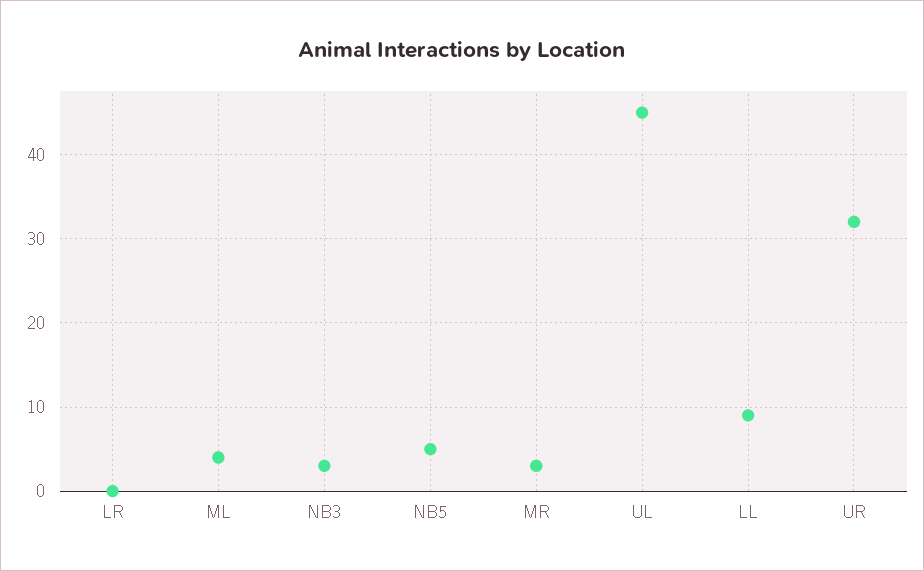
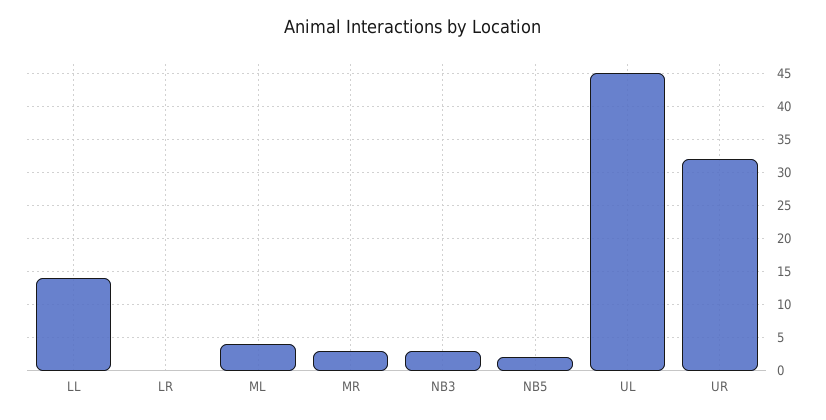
NB5: 5 -> 2
LL: 9 -> 14

